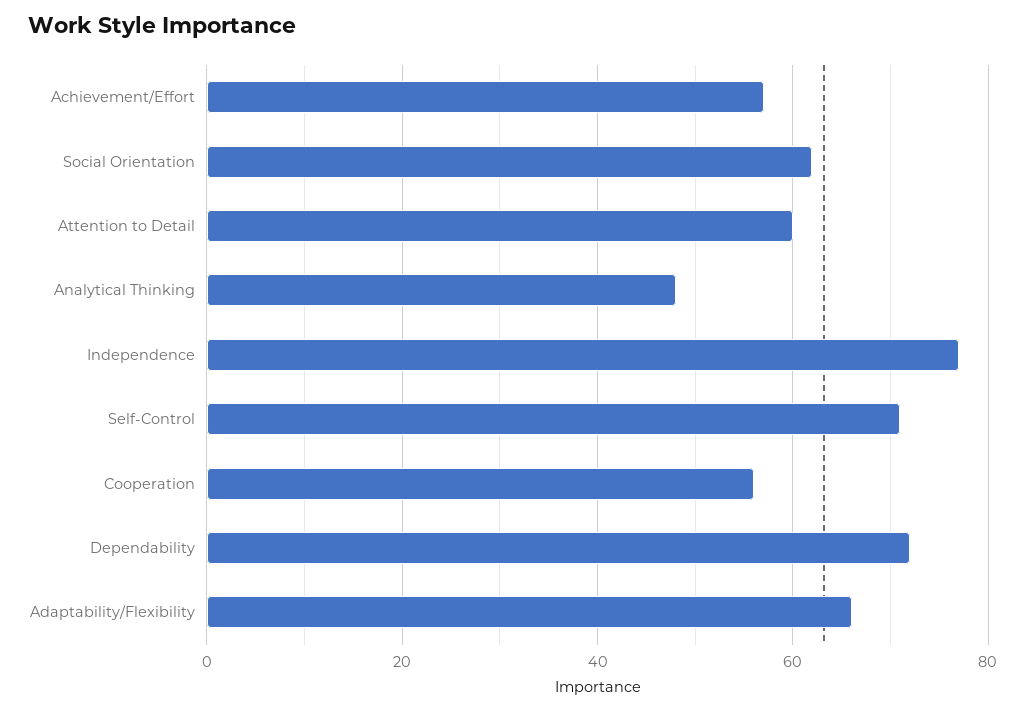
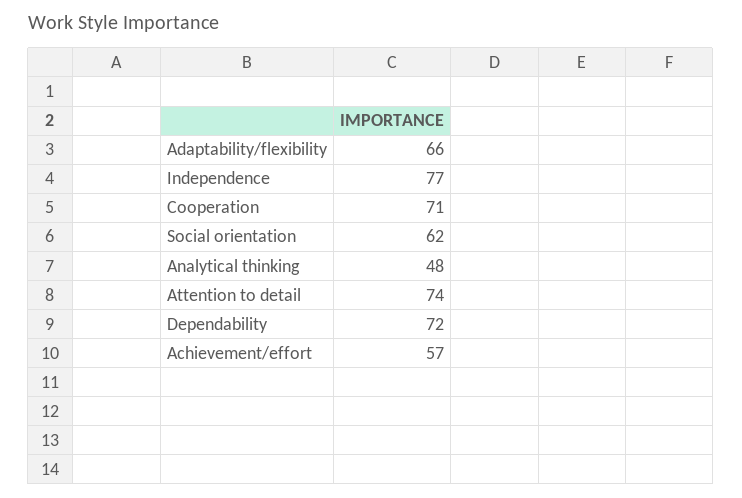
Attention to Detail: 60 -> 74
Self-Control: 70 -> none
Cooperation: 55 -> 71

